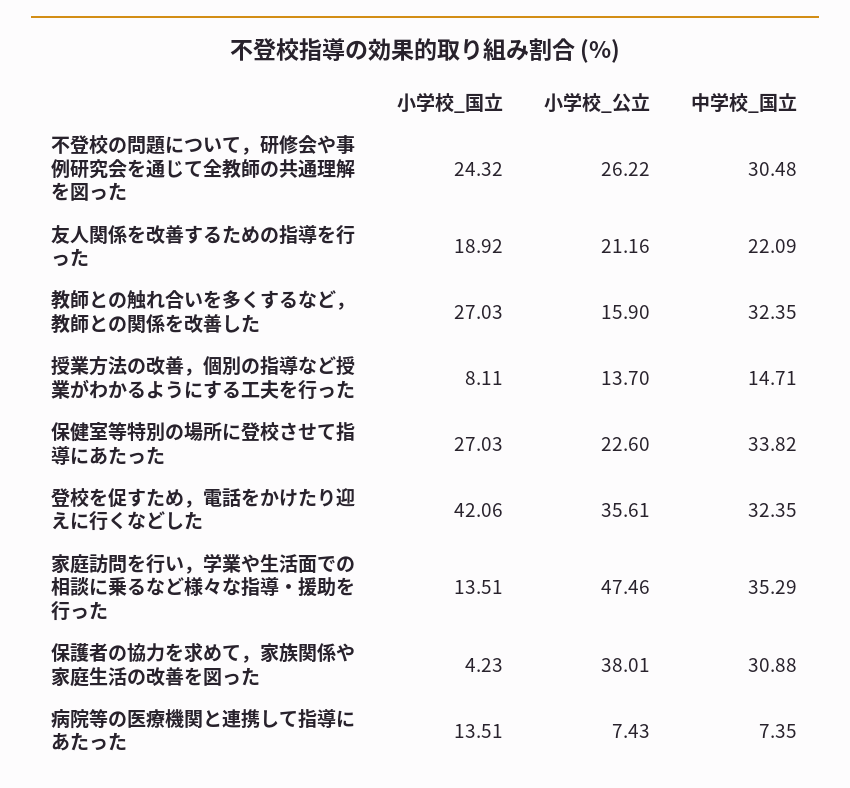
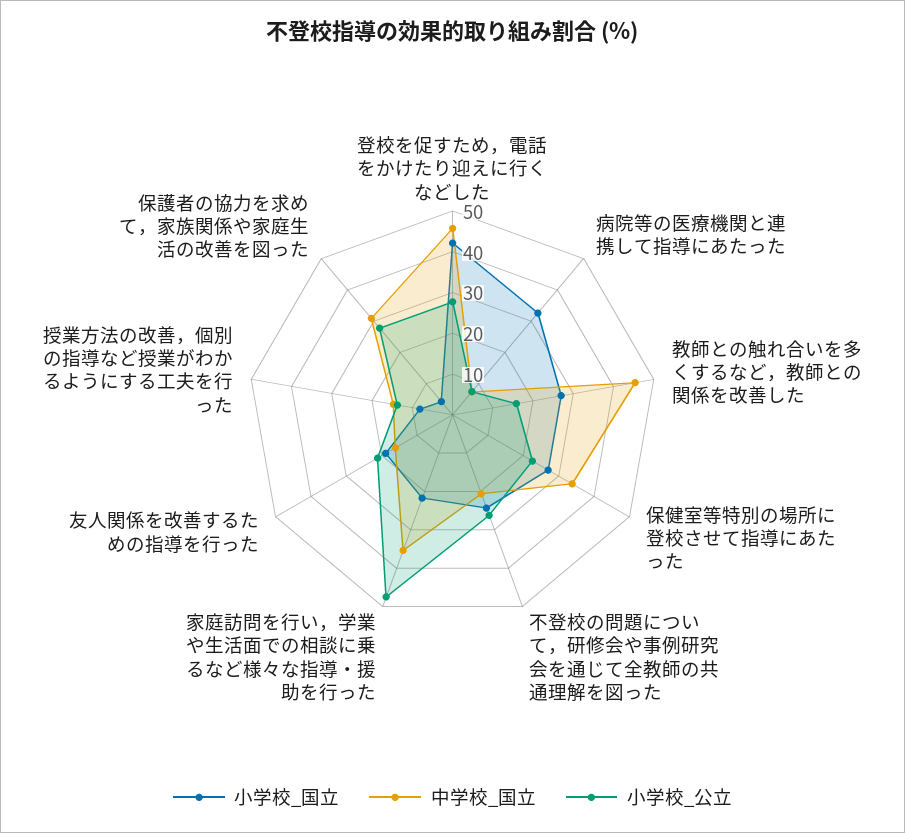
中学校_国立, 不登校の問題について，研修会や事例研究会を通じて全教師の共通理解を図った: 30.48 -> 20
中学校_国立, 友人関係を改善するための指導を行った: 22.09 -> 16
中学校_国立, 教師との触れ合いを多くするなど，教師との関係を改善した: 32.35 -> 46
小学校_公立, 登校を促すため，電話をかけたり迎えに行くなどした: 35.61 -> 28
中学校_国立, 登校を促すため，電話をかけたり迎えに行くなどした: 32.35 -> 46
小学校_国立, 家庭訪問を行い，学業や生活面での相談に乗るなど様々な指導・援助を行った: 13.51 -> 22
小学校_公立, 保護者の協力を求めて，家族関係や家庭生活の改善を図った: 38.01 -> 28
小学校_国立, 病院等の医療機関と連携して指導にあたった: 13.51 -> 32

